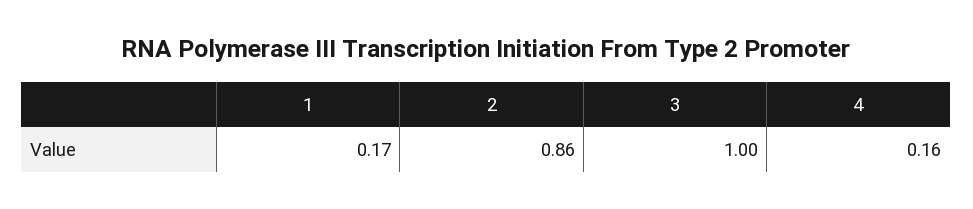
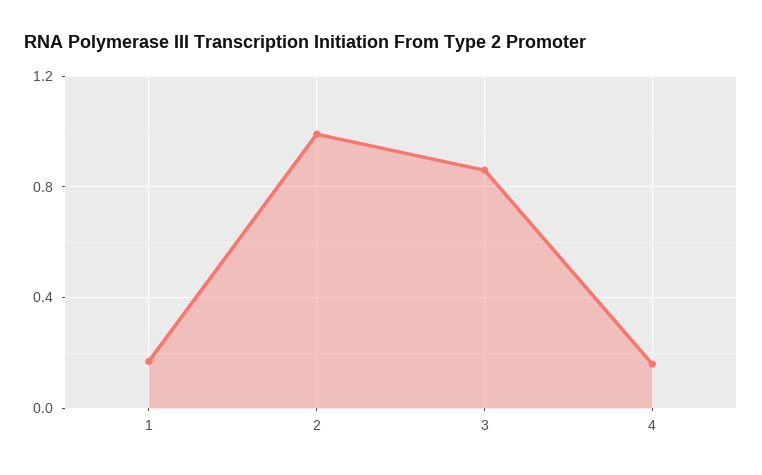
2: 0.86 -> 1
3: 1 -> 0.85

